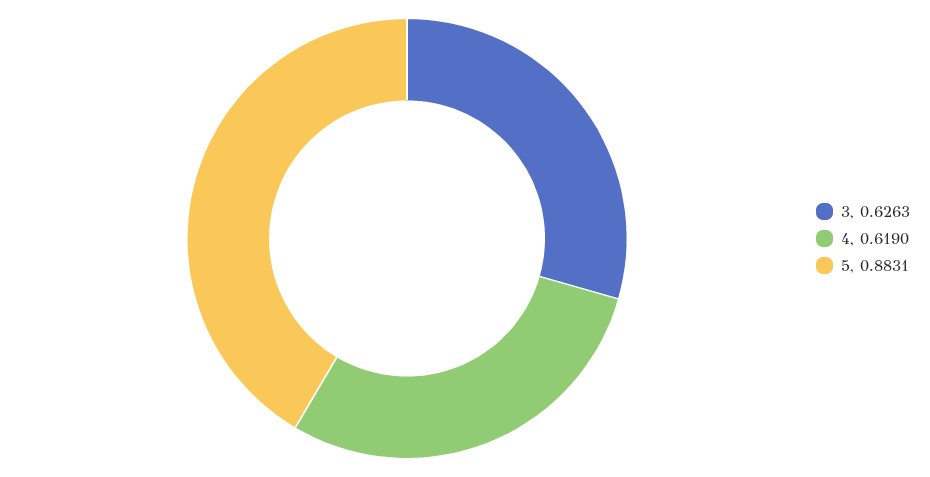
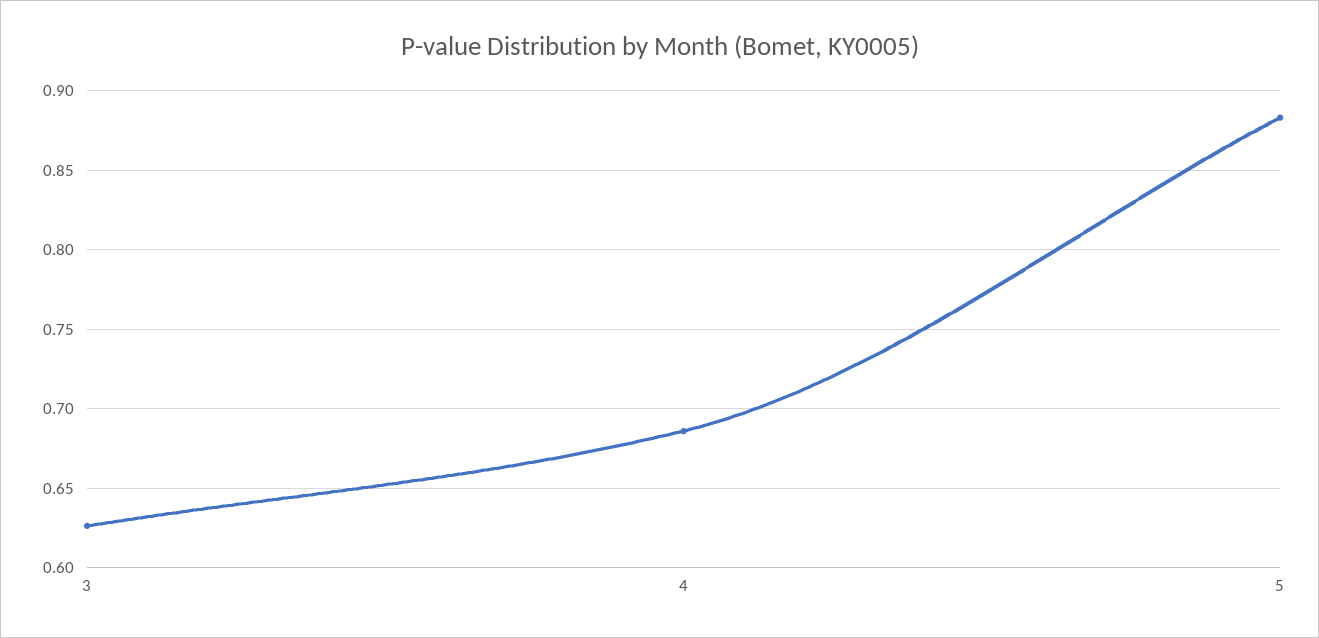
4: 0.619 -> 0.685

